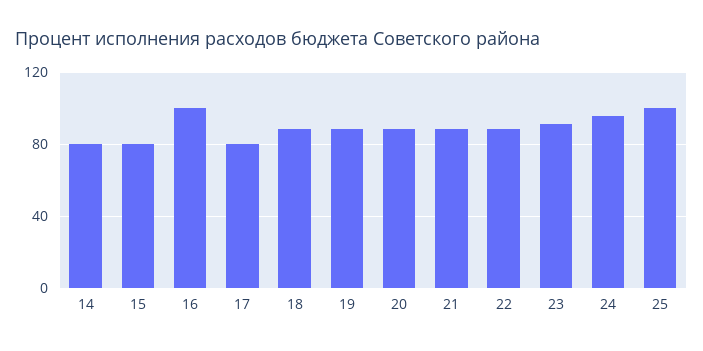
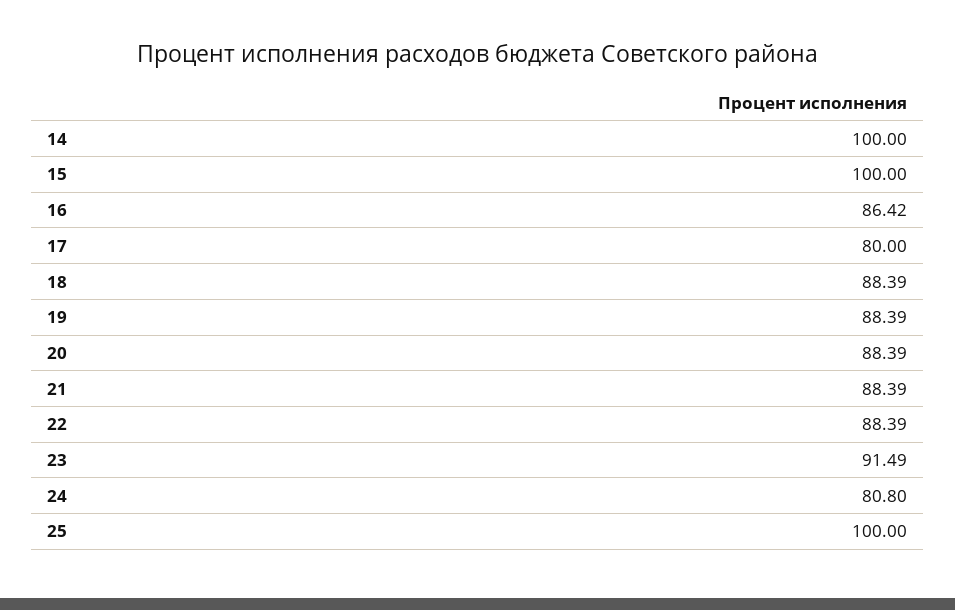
14: 80 -> 100
15: 80 -> 100
16: 100 -> 86.42
24: 95 -> 80.8

